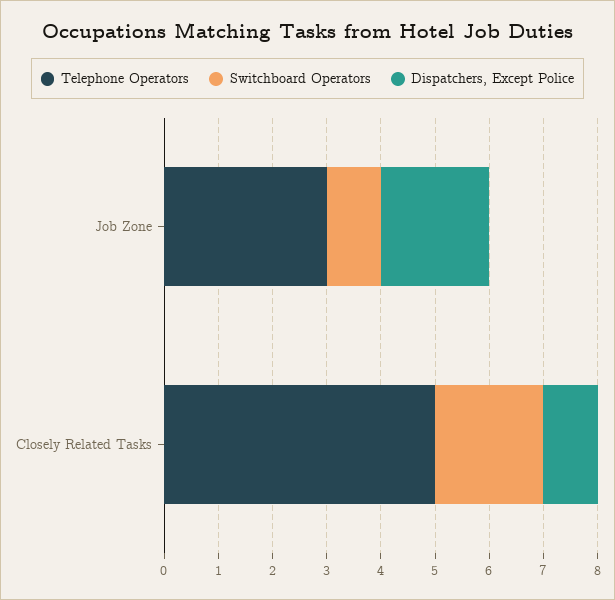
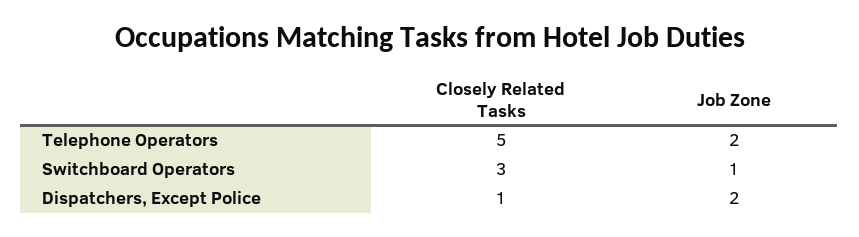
Telephone Operators, Job Zone: 3 -> 2
Switchboard Operators, Closely Related Tasks: 2 -> 3

